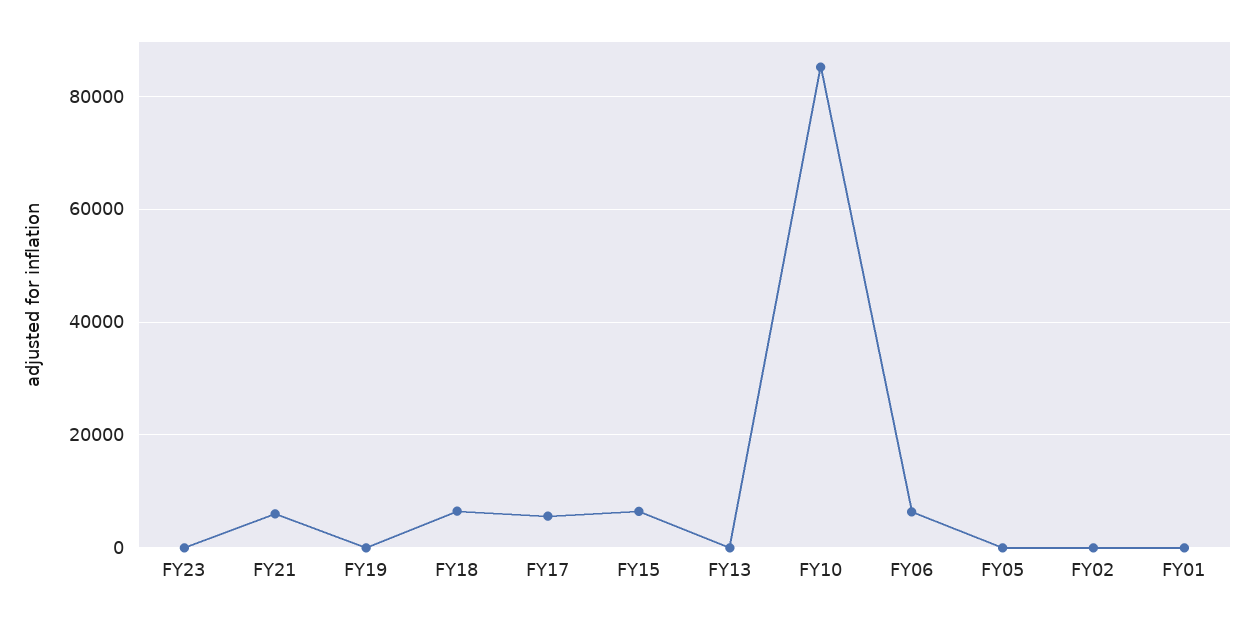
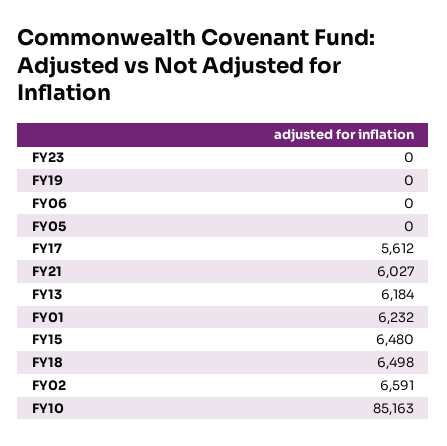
FY13: 0 -> 6184
FY06: 6000 -> 0
FY02: 0 -> 6591
FY01: 0 -> 6232

